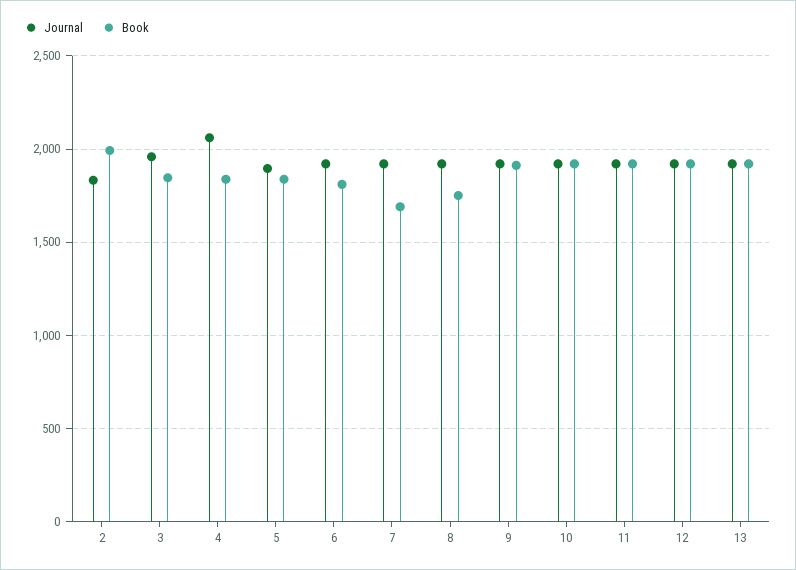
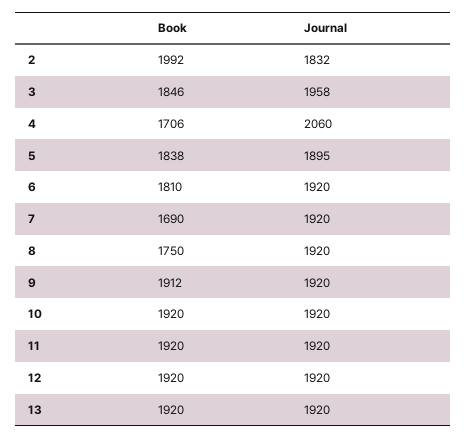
Book, 4: 1850 -> 1706

